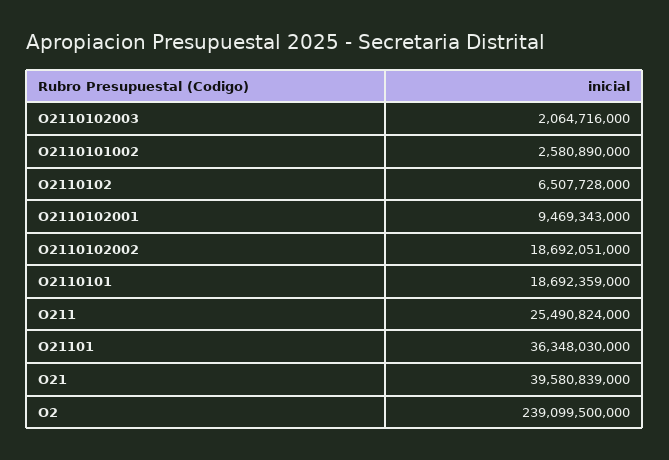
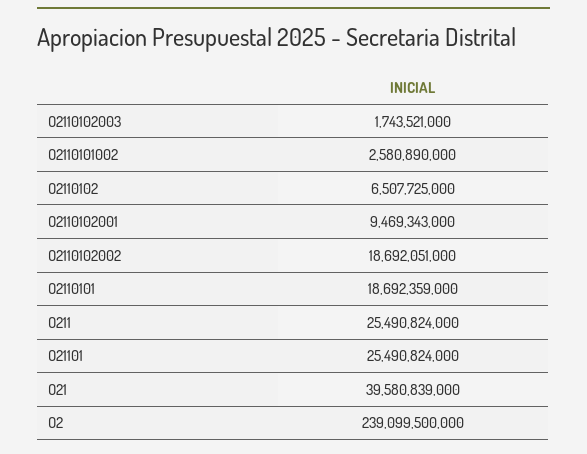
O2110102003: 2064716000 -> 1743521000
O2110102: 6507728000 -> 6507725000
O21101: 36348030000 -> 25490824000

